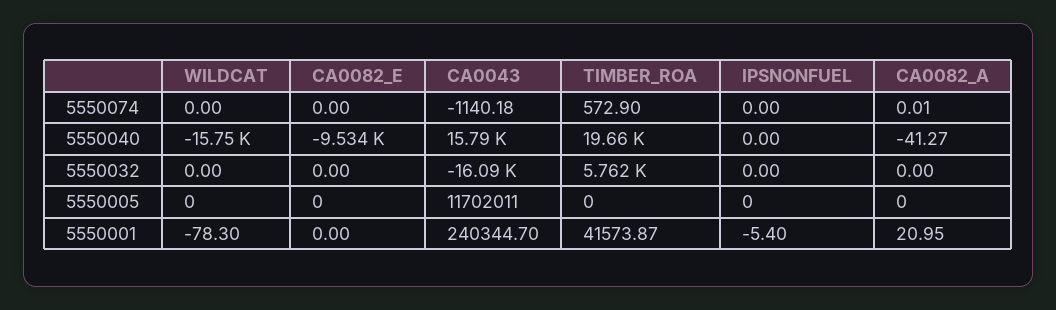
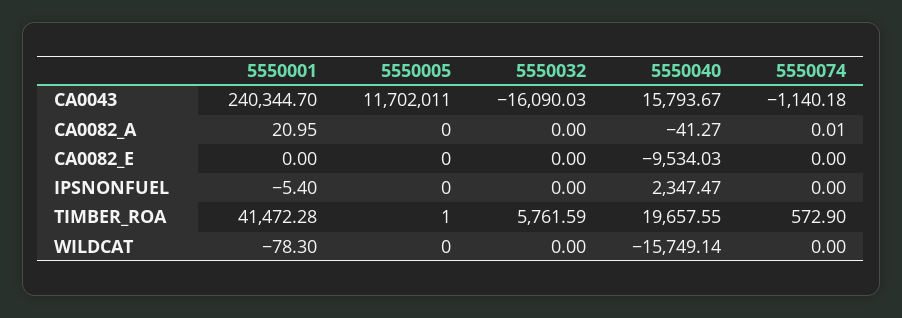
IPSNONFUEL, 5550040: 0 -> 2347.47
TIMBER_ROA, 5550005: 0 -> 1
TIMBER_ROA, 5550001: 41573.87 -> 41472.28

